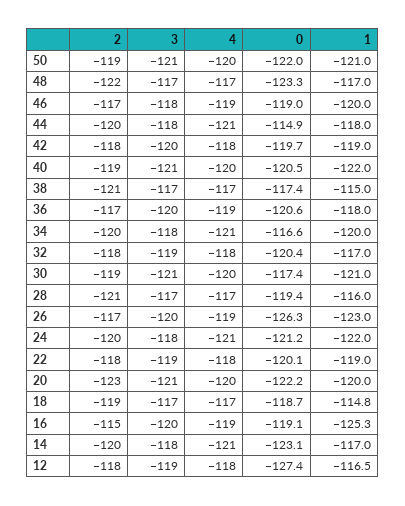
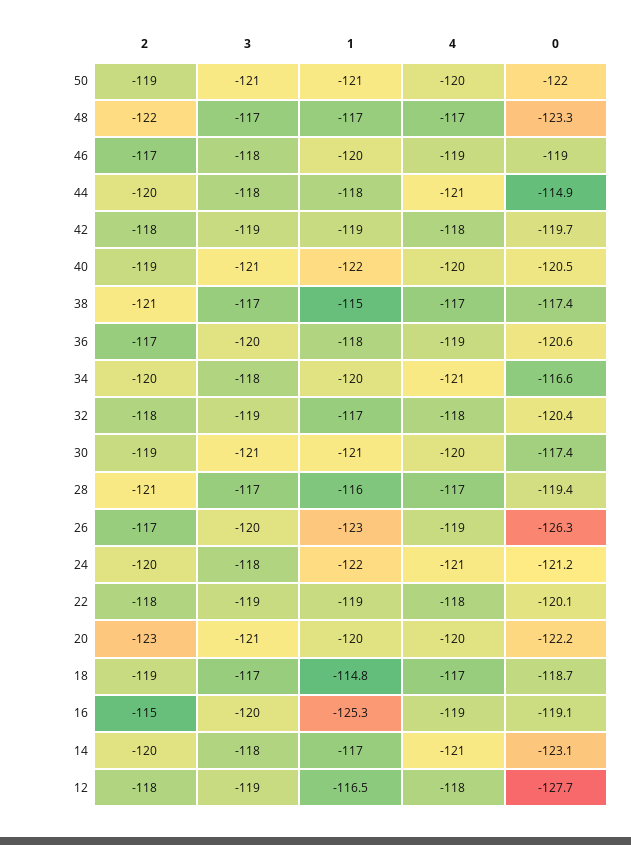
3, 42: -120 -> -119
0, 12: -127.4 -> -127.7

